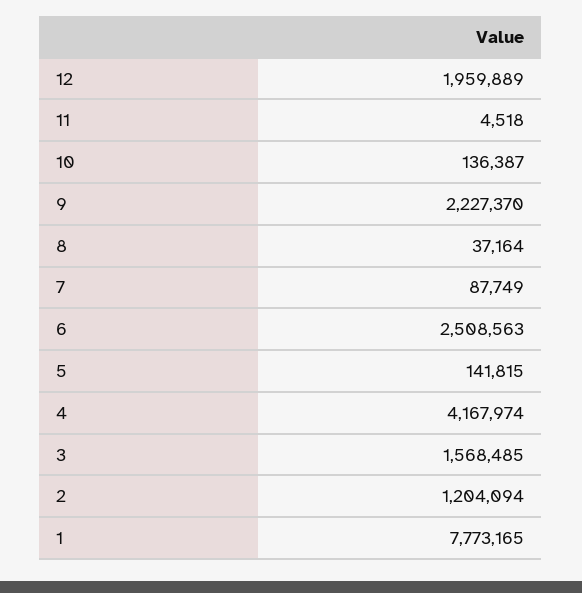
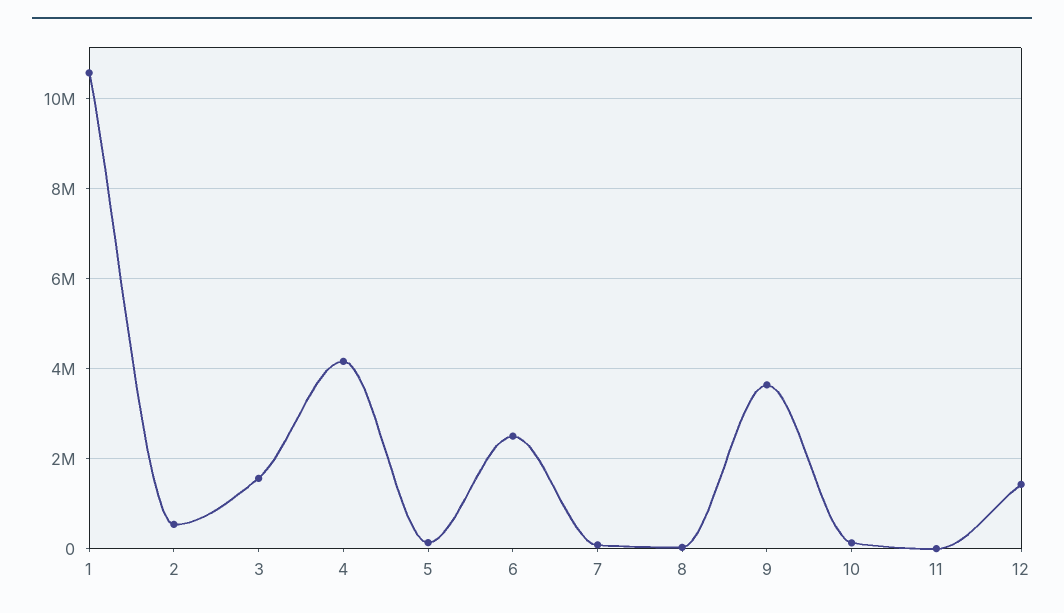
12: 1959889 -> 1400000
9: 2227370 -> 3600000
2: 1204094 -> 600000
1: 7773165 -> 10600000

